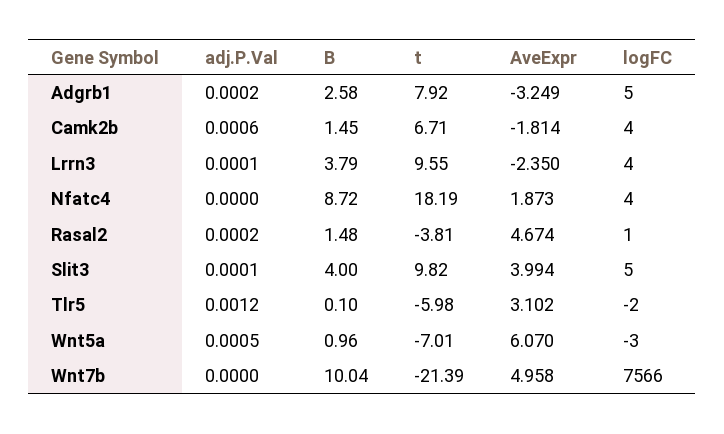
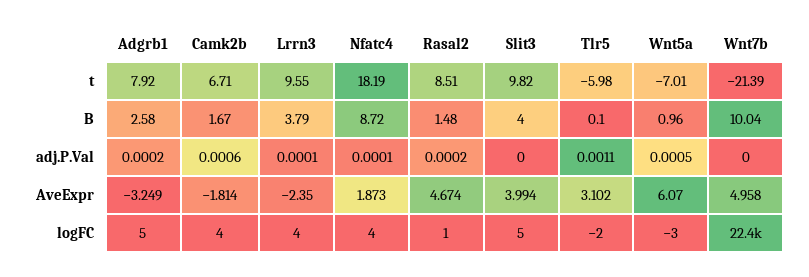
B, Camk2b: 1.45 -> 1.67
adj.P.Val, Nfatc4: 0 -> 0.0001
t, Rasal2: -3.81 -> 8.51
adj.P.Val, Slit3: 0.0001 -> 0
adj.P.Val, Tlr5: 0.0012 -> 0.0011
logFC, Wnt7b: 7566 -> 22400

